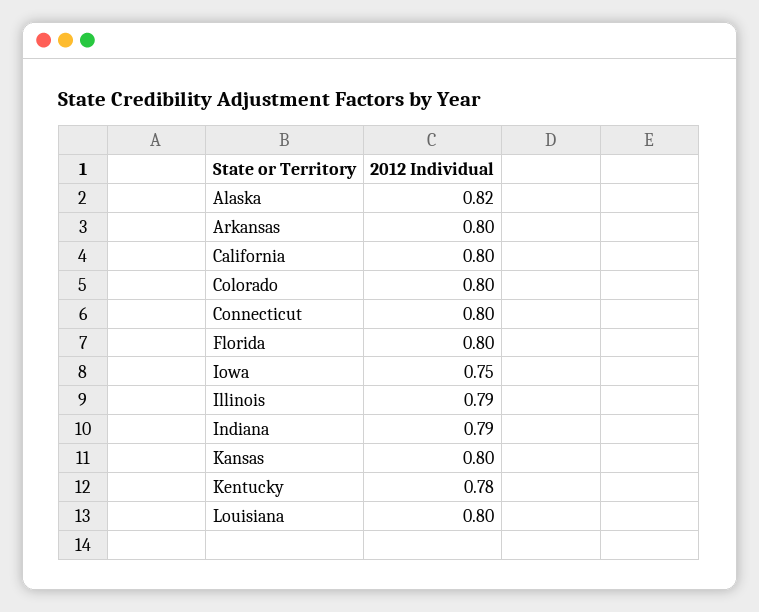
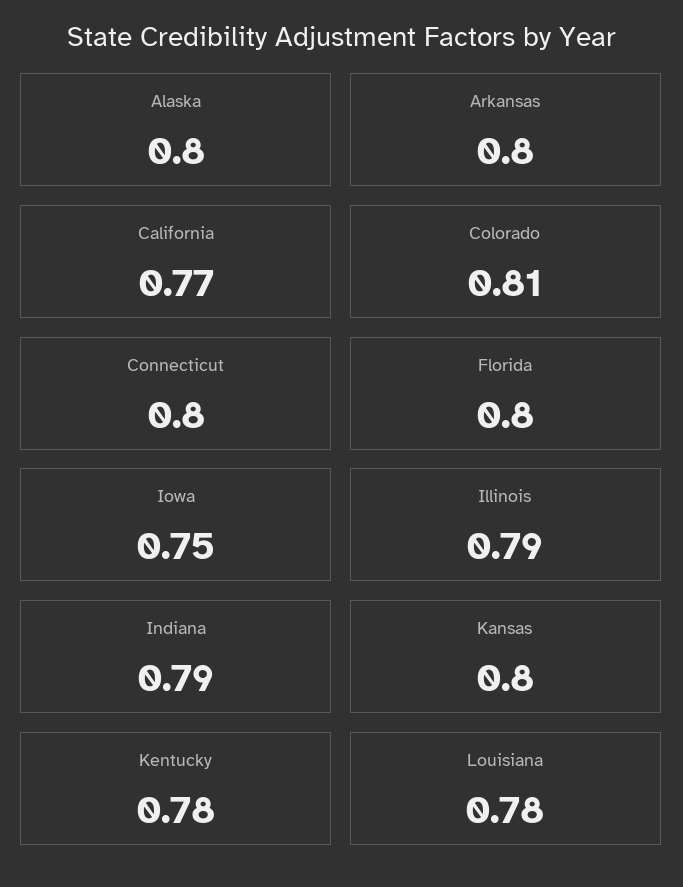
Alaska: 0.82 -> 0.8
California: 0.8 -> 0.77
Colorado: 0.8 -> 0.81
Louisiana: 0.8 -> 0.78

